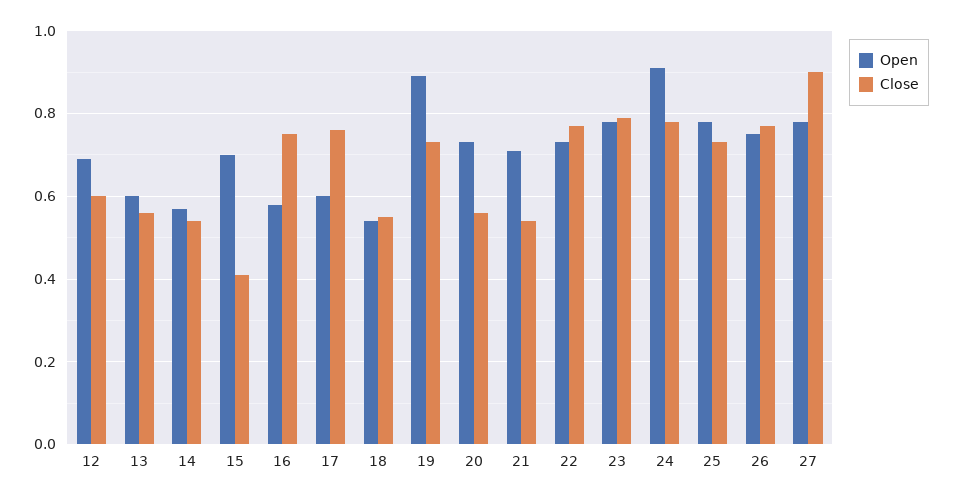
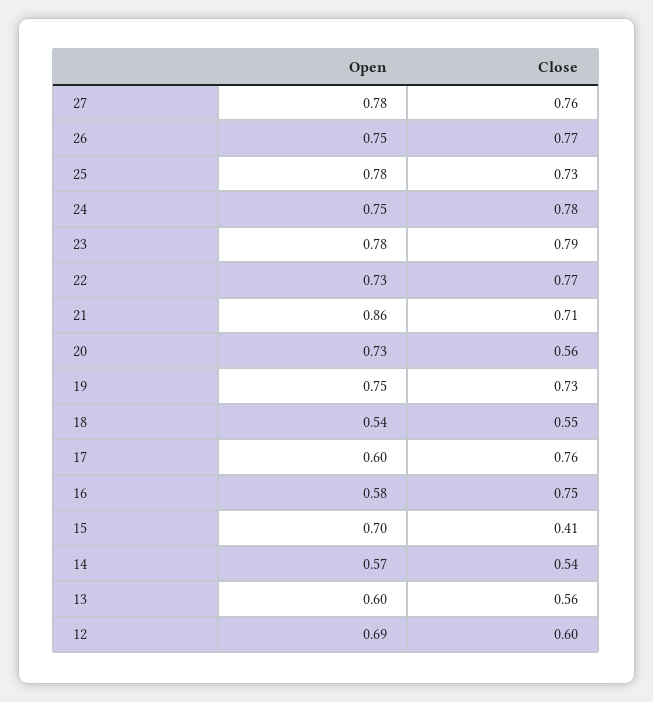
Open, 19: 0.9 -> 0.75
Open, 21: 0.7 -> 0.86
Close, 21: 0.55 -> 0.71
Open, 24: 0.9 -> 0.75
Close, 27: 0.9 -> 0.76

